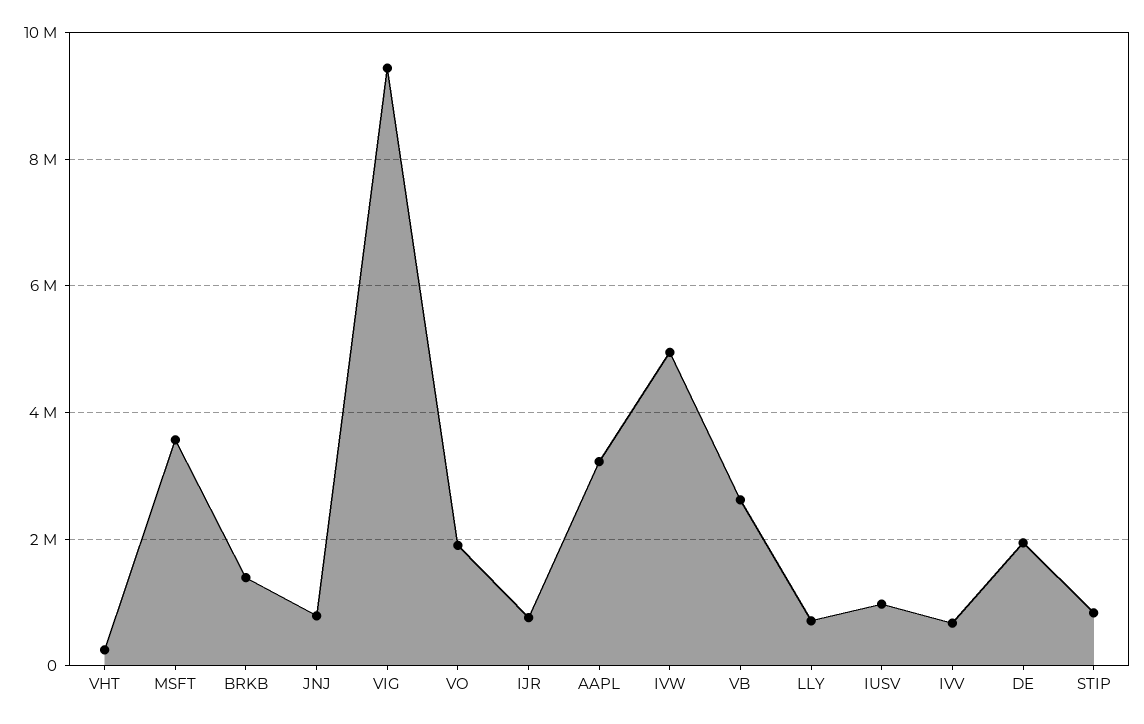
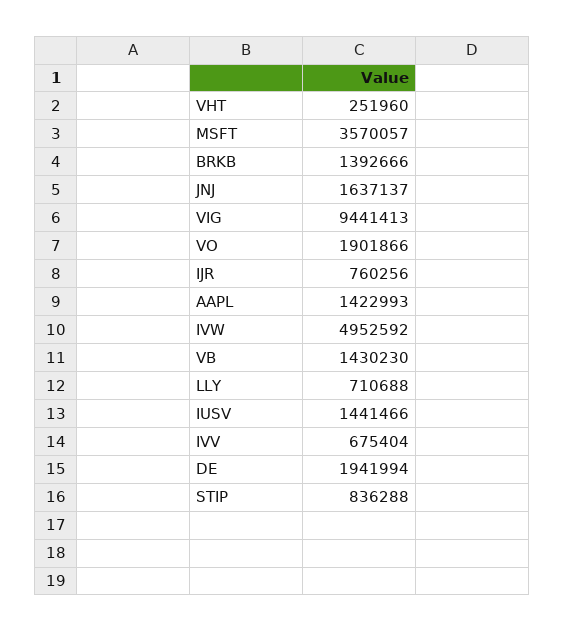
JNJ: 800000 -> 1637137
AAPL: 3200000 -> 1422993
VB: 2600000 -> 1430230
IUSV: 1000000 -> 1441466

